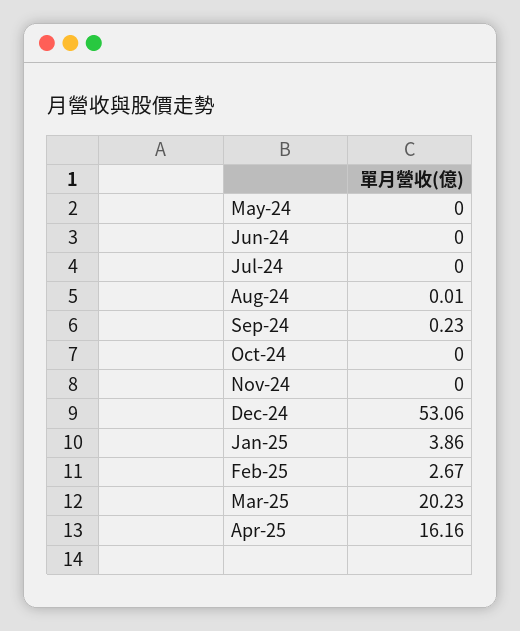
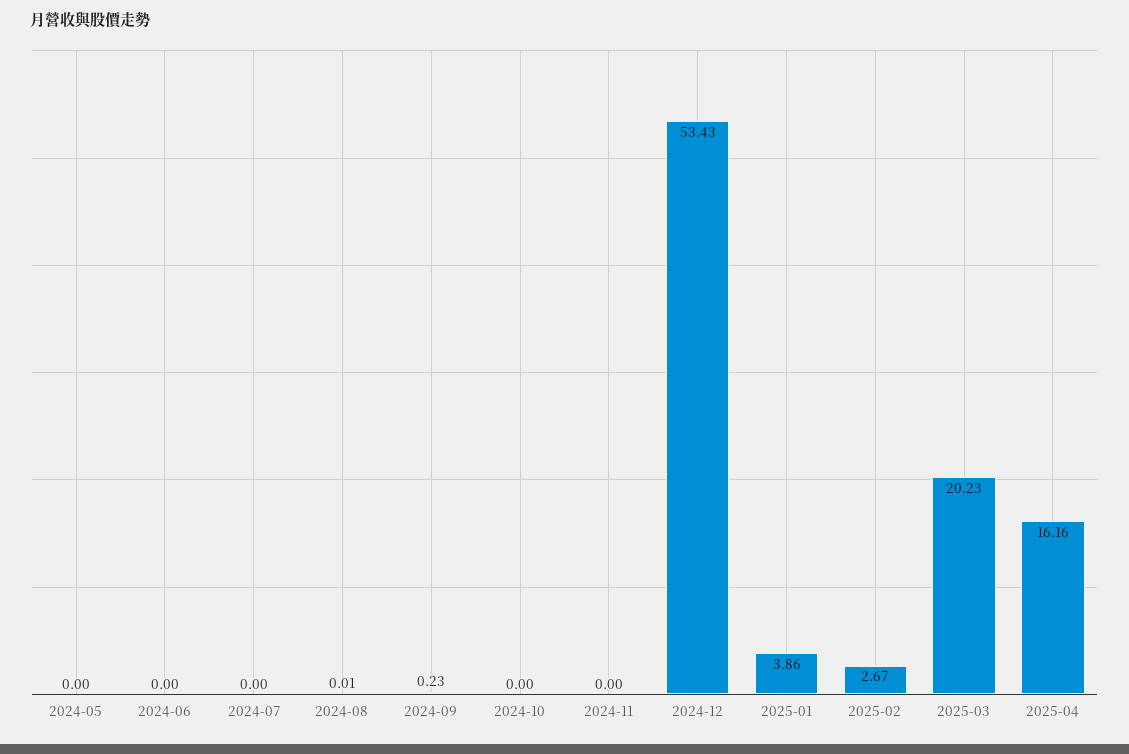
Dec-24: 53.06 -> 53.43

